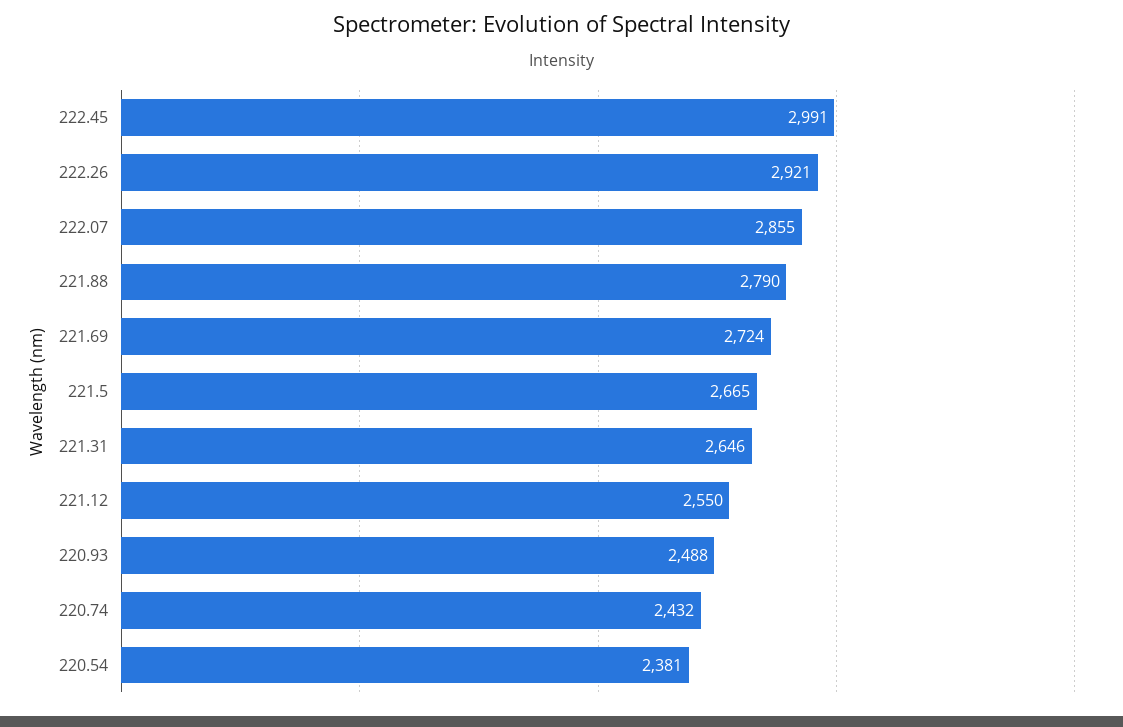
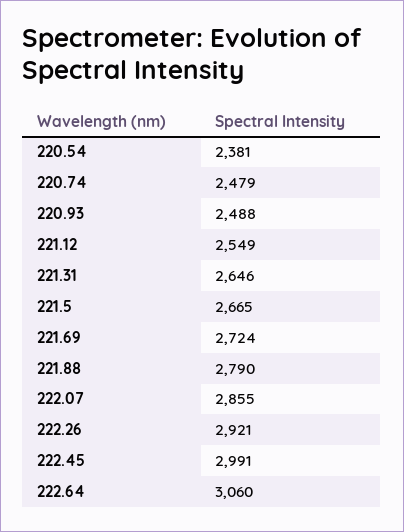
221.12: 2550 -> 2549
220.74: 2432 -> 2479
222.64: none -> 3060

